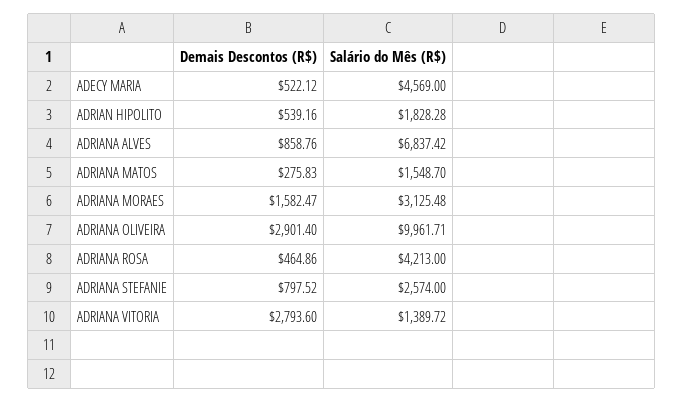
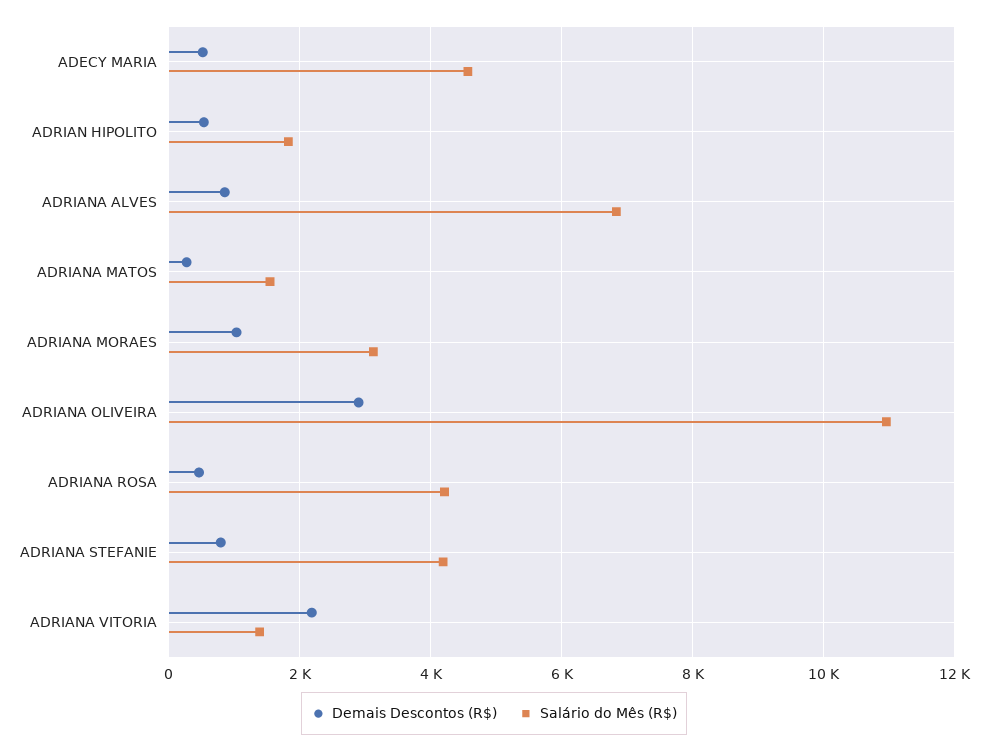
Demais Descontos (R$), ADRIANA MORAES: 1582.47 -> 1000
Salário do Mês (R$), ADRIANA OLIVEIRA: 9961.71 -> 11000
Salário do Mês (R$), ADRIANA STEFANIE: 2574 -> 4200
Demais Descontos (R$), ADRIANA VITORIA: 2793.6 -> 2200

